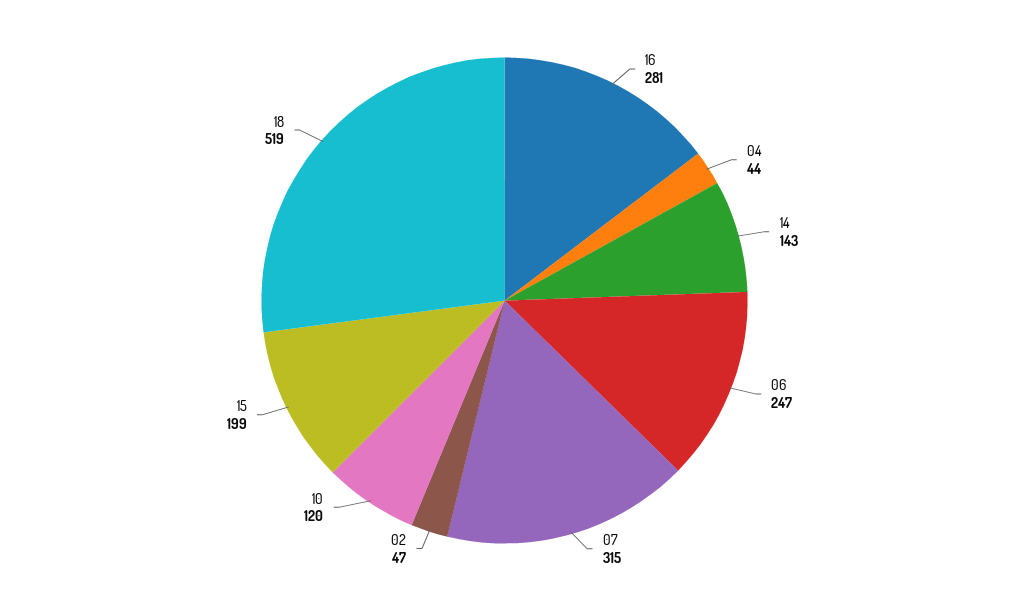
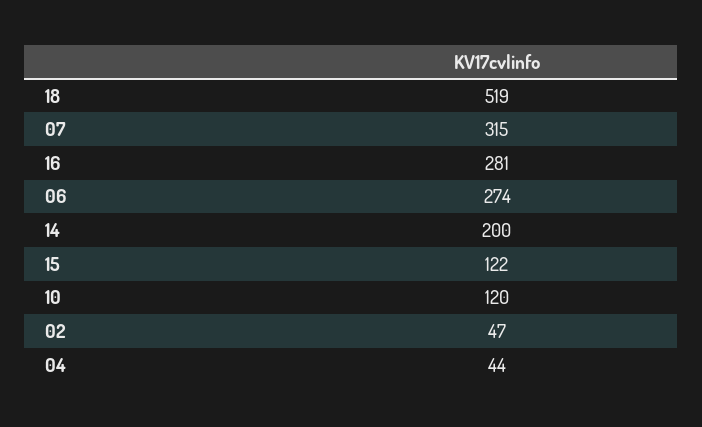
14: 143 -> 200
06: 247 -> 274
15: 199 -> 122

